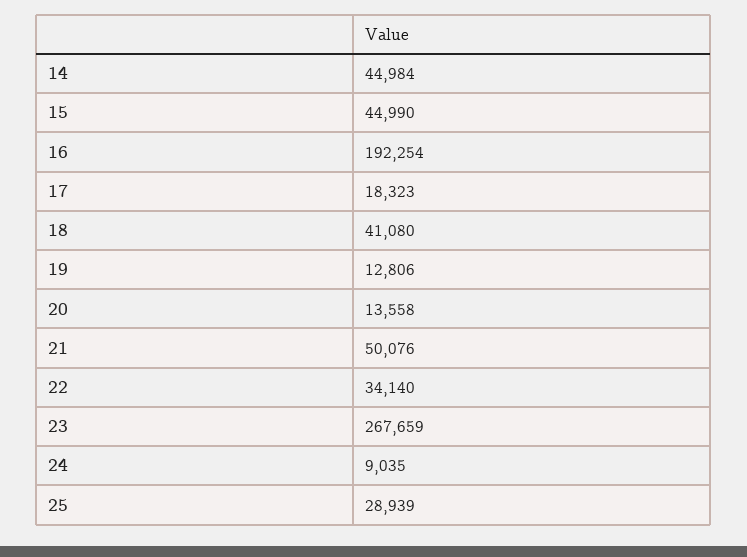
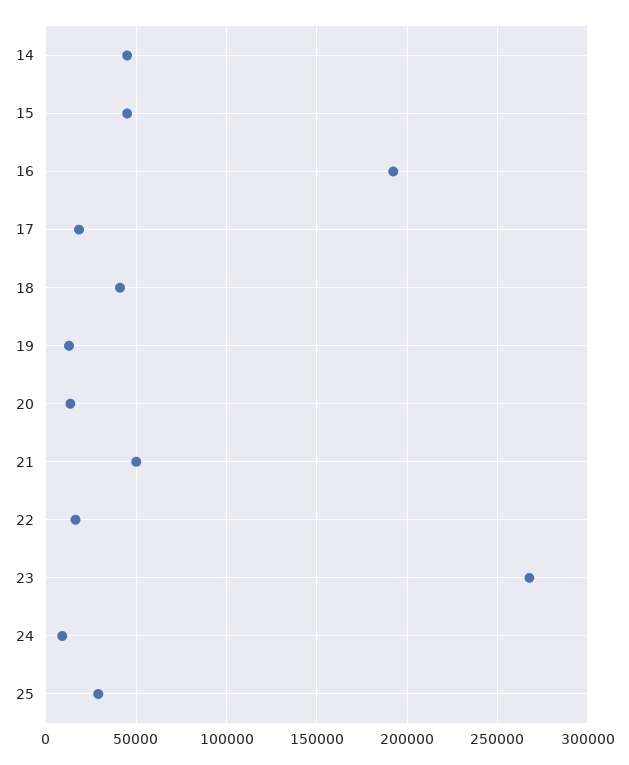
22: 34140 -> 15000

